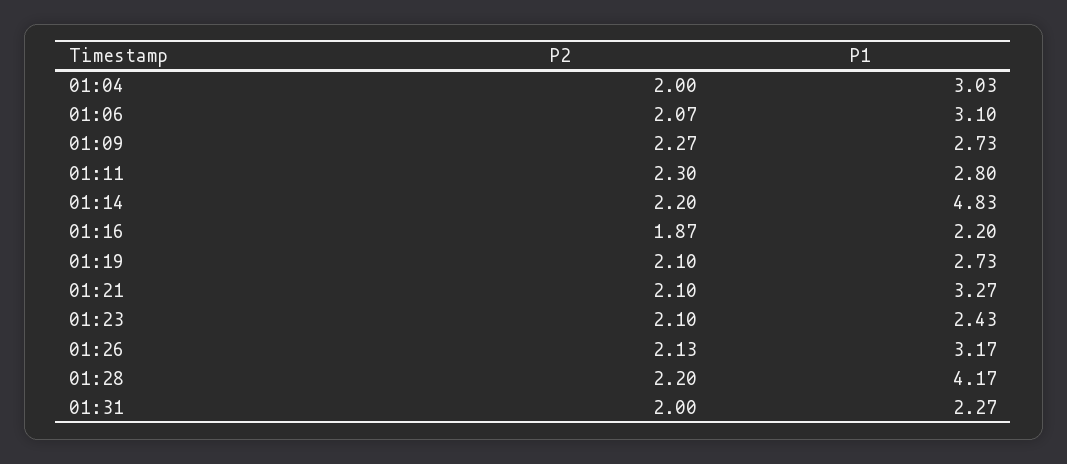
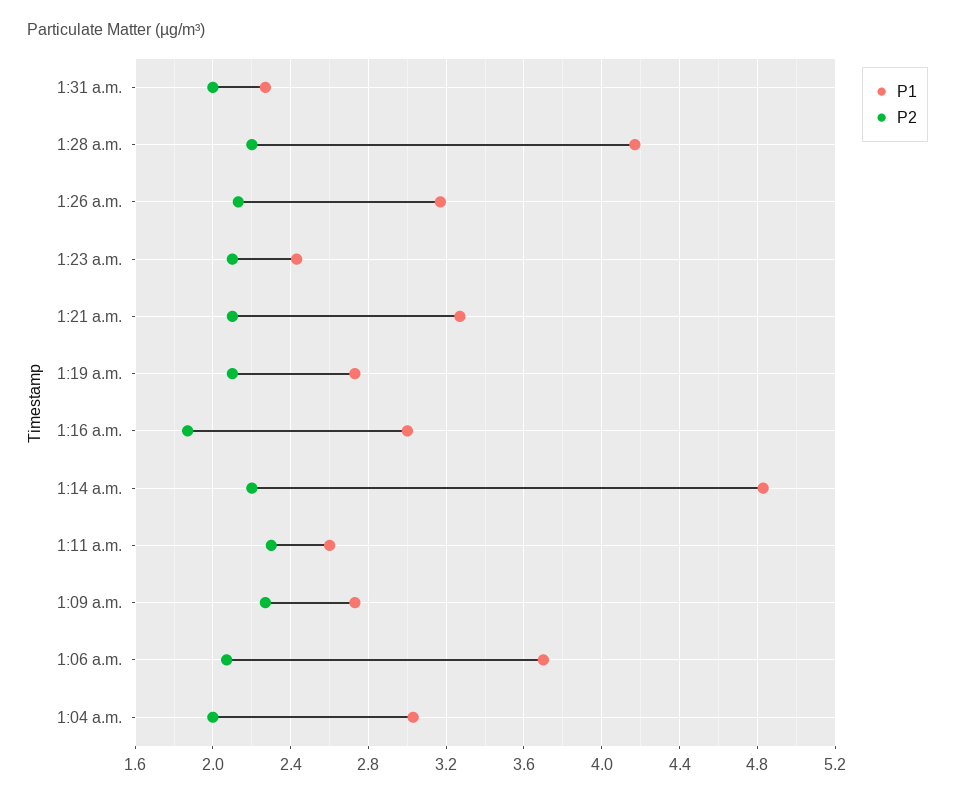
P1, 01:06: 3.1 -> 3.7
P1, 01:11: 2.8 -> 2.6
P1, 01:16: 2.2 -> 3

